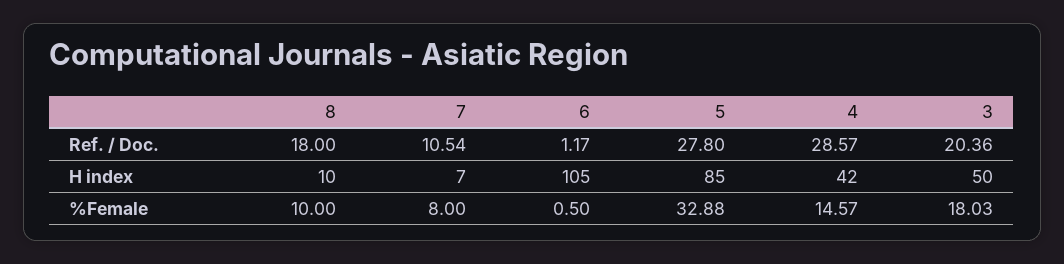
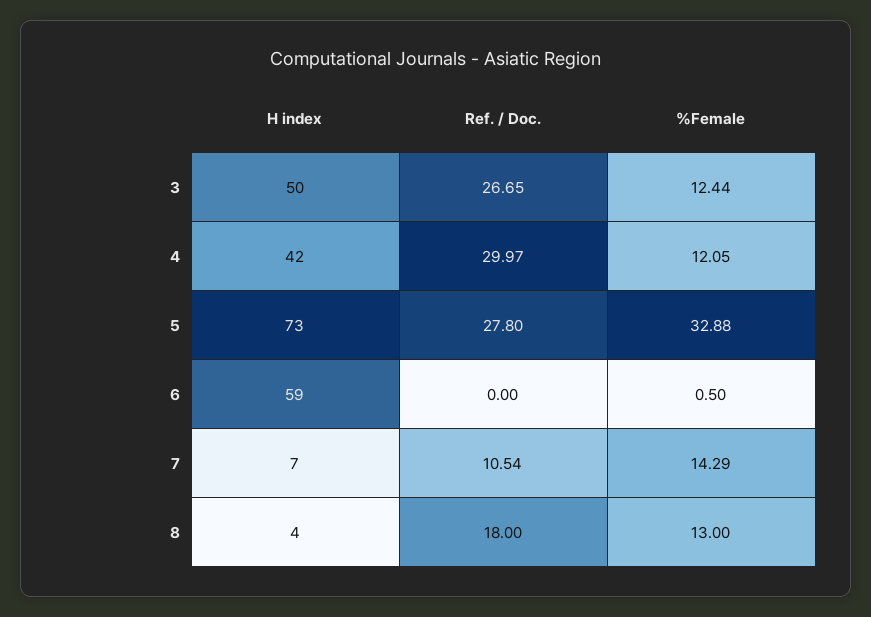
6, Ref. / Doc.: 1.17 -> 0
4, Ref. / Doc.: 28.57 -> 29.97
3, Ref. / Doc.: 20.36 -> 26.65
8, H index: 10 -> 4
6, H index: 105 -> 59
5, H index: 85 -> 73
8, %Female: 10 -> 13
7, %Female: 8 -> 14.29
4, %Female: 14.57 -> 12.05
3, %Female: 18.03 -> 12.44

